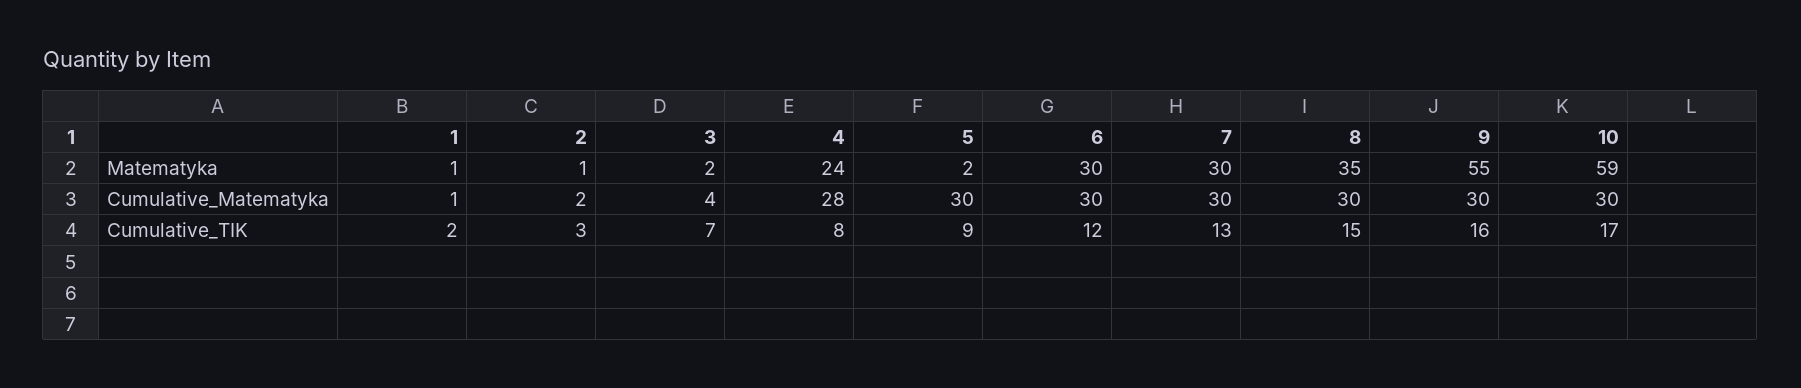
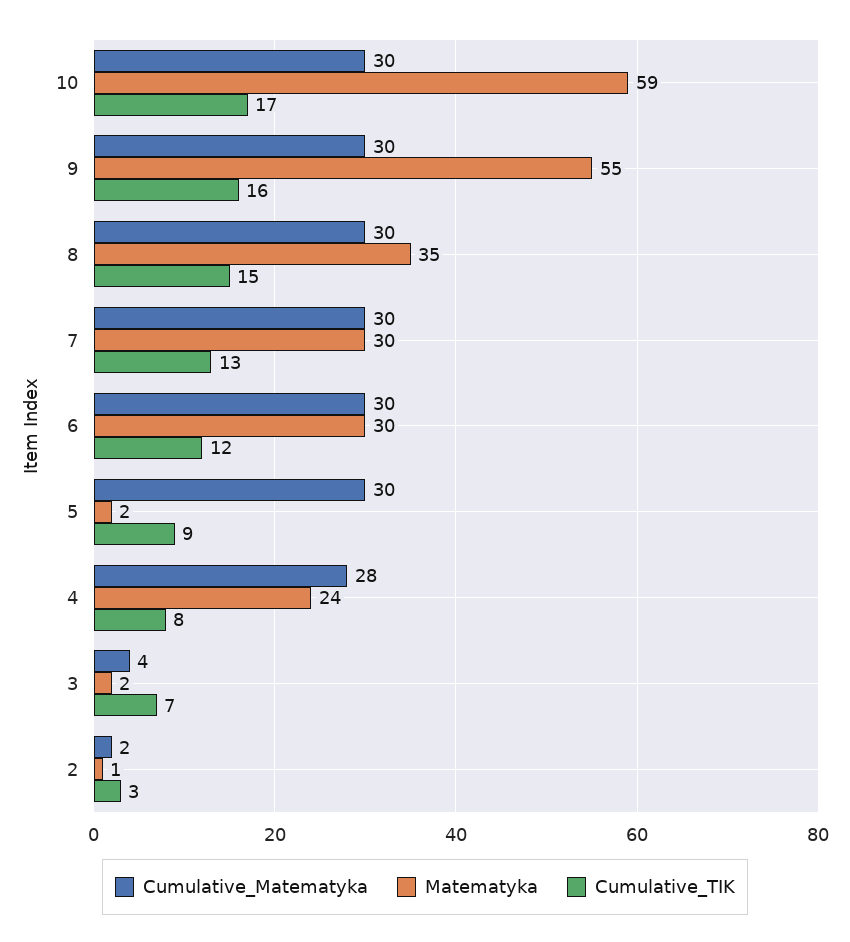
Matematyka, 1: 1 -> none
Cumulative_Matematyka, 1: 1 -> none
Cumulative_TIK, 1: 2 -> none

